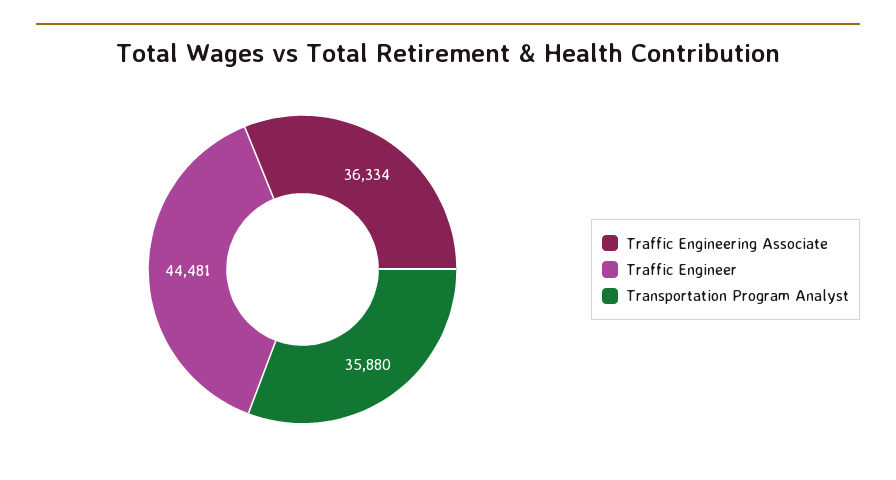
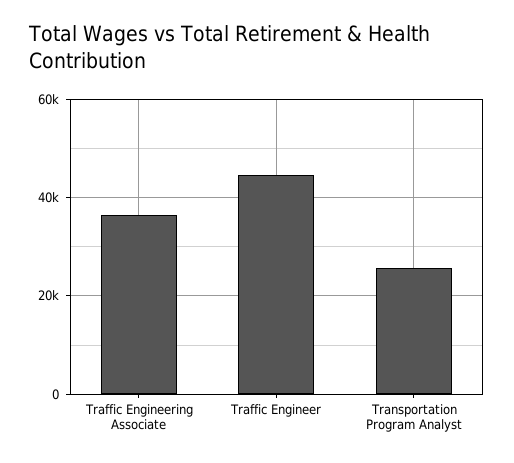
Transportation Program Analyst: 35880 -> 26000

